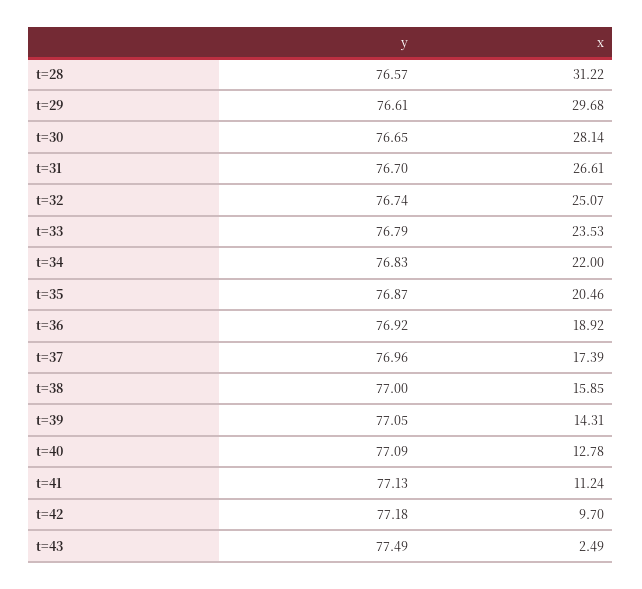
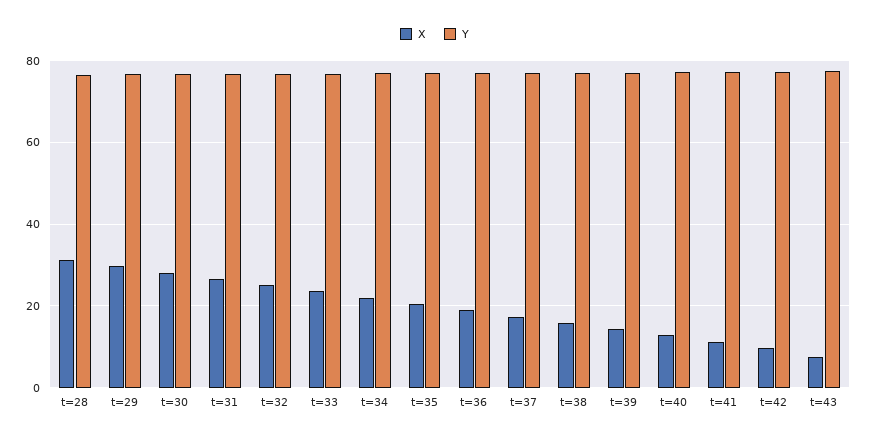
x, t=43: 2.49 -> 8

